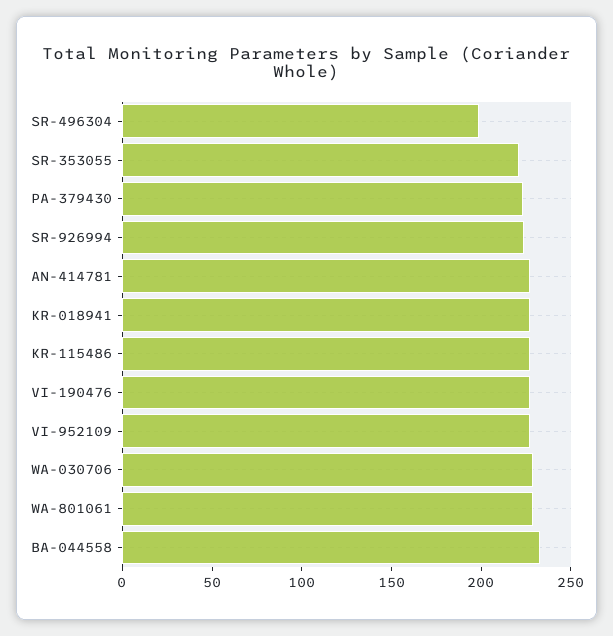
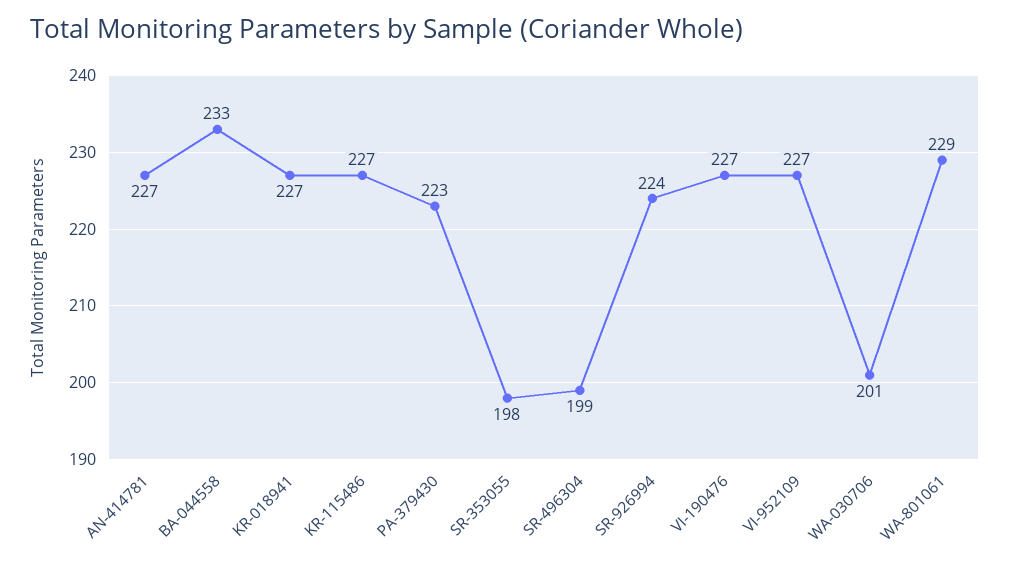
SR-353055: 220 -> 198
WA-030706: 230 -> 201

